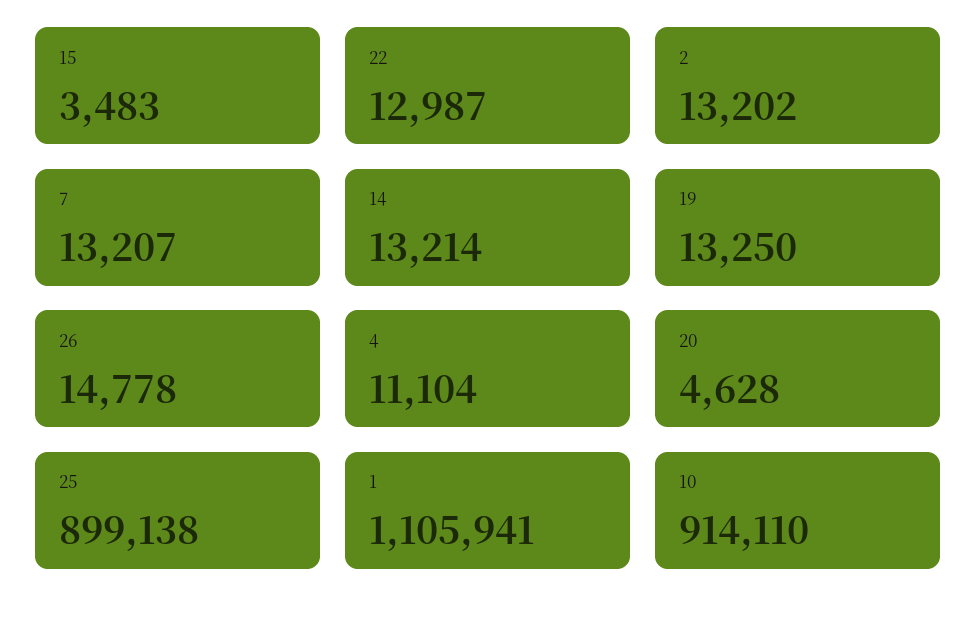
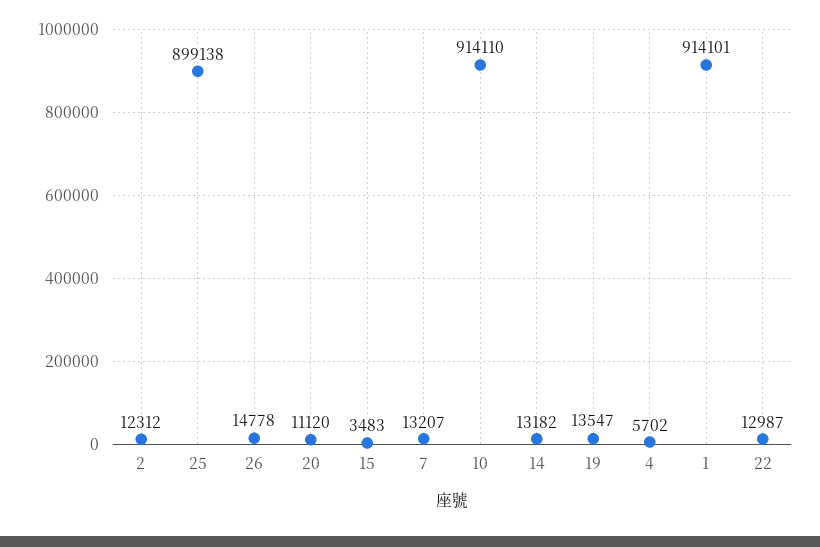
2: 13202 -> 12312
14: 13214 -> 13182
19: 13250 -> 13547
4: 11104 -> 5702
20: 4628 -> 11120
1: 1105941 -> 914101

